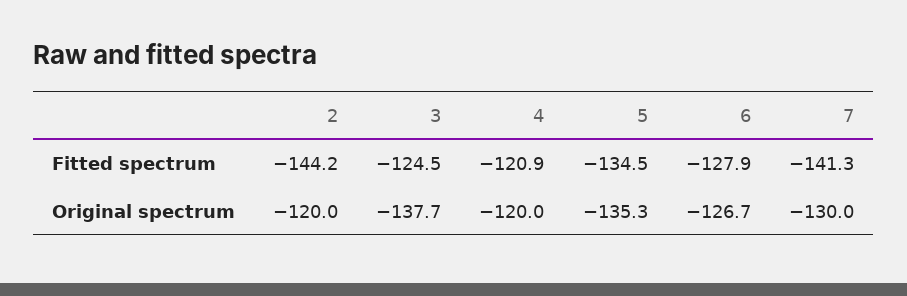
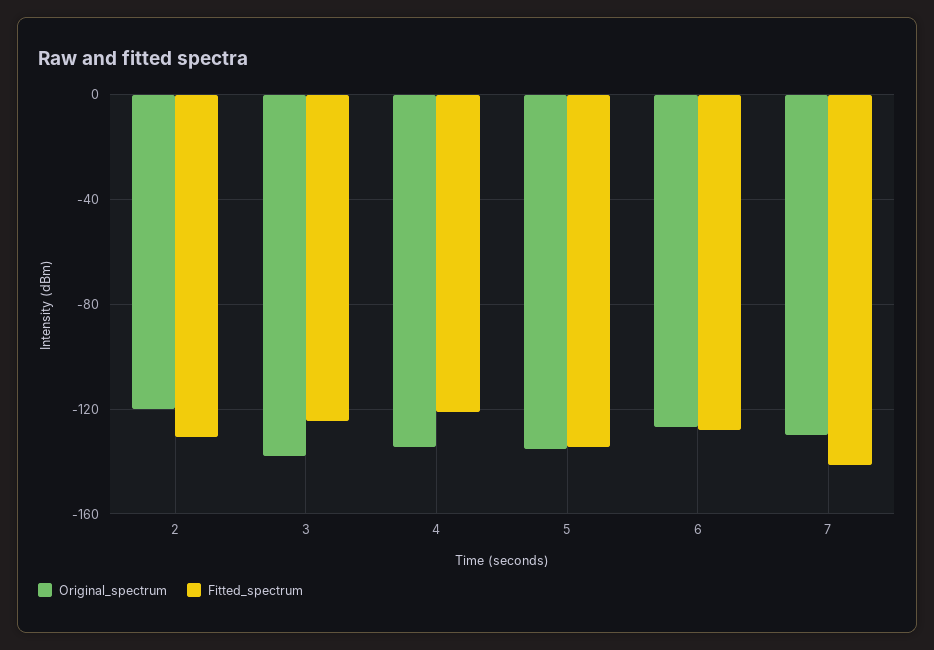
Fitted spectrum, 2: -144.2 -> -130
Original spectrum, 4: -120 -> -135

